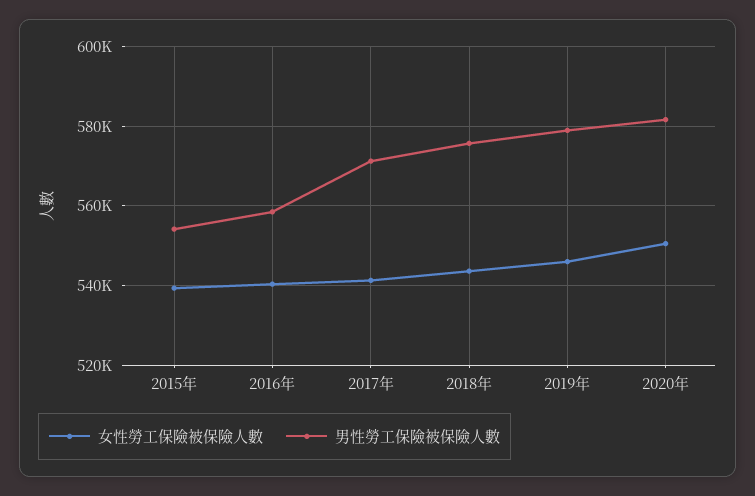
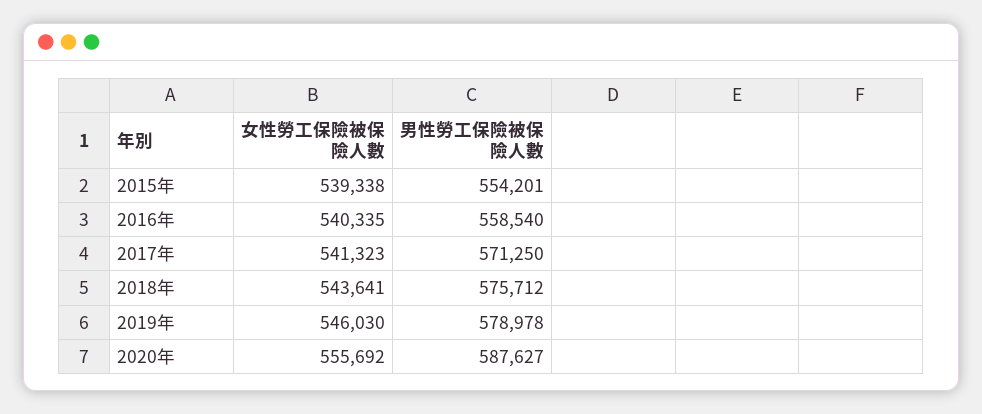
女性勞工保險被保險人數, 2020年: 550000 -> 555692
男性勞工保險被保險人數, 2020年: 582000 -> 587627

